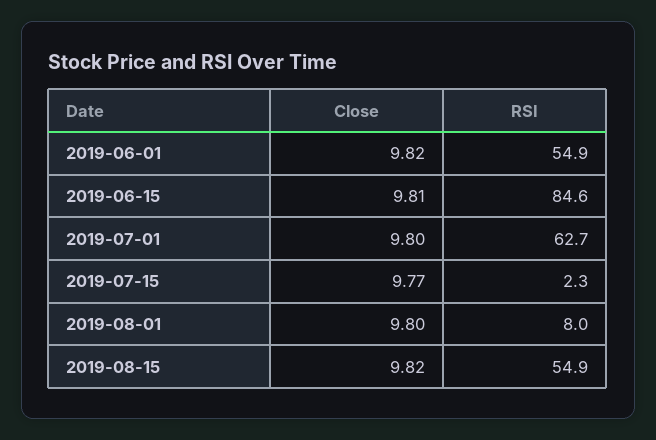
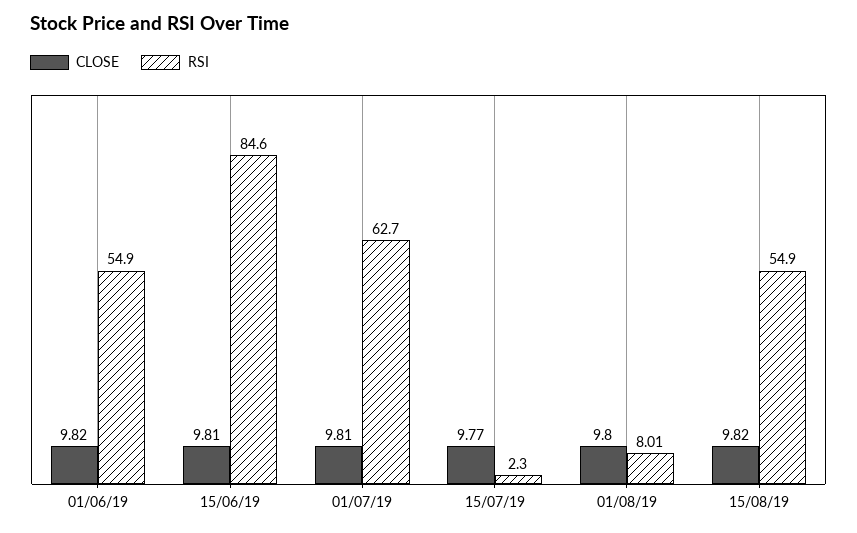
Close, 2019-07-01: 9.8 -> 9.81

